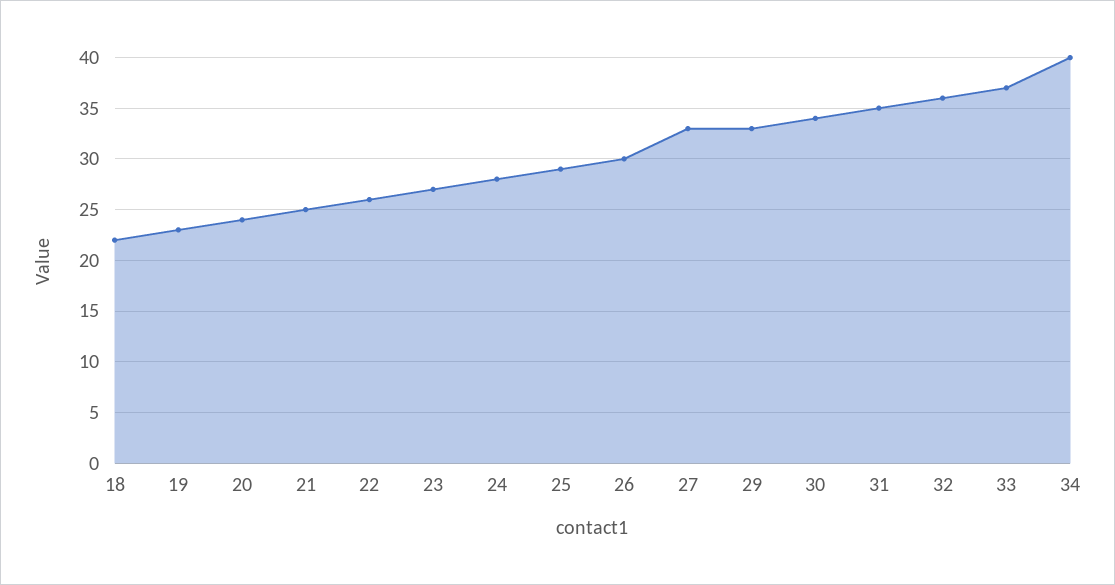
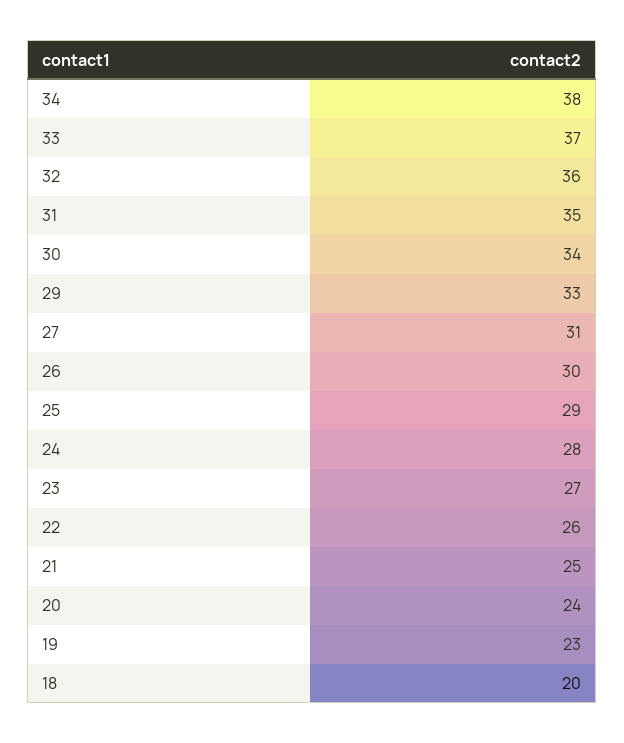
18: 22 -> 20
27: 33 -> 31
34: 40 -> 38

